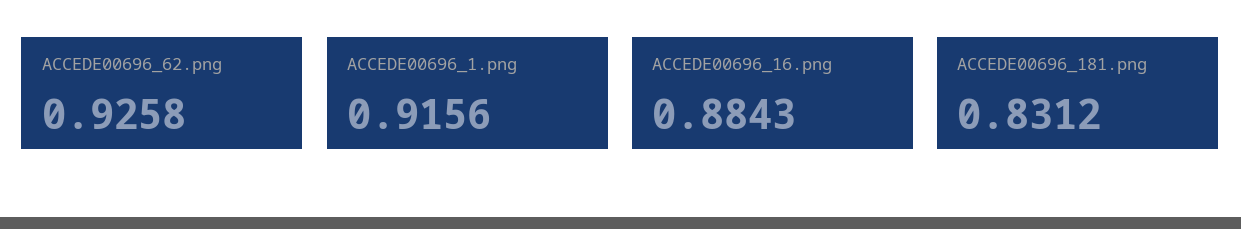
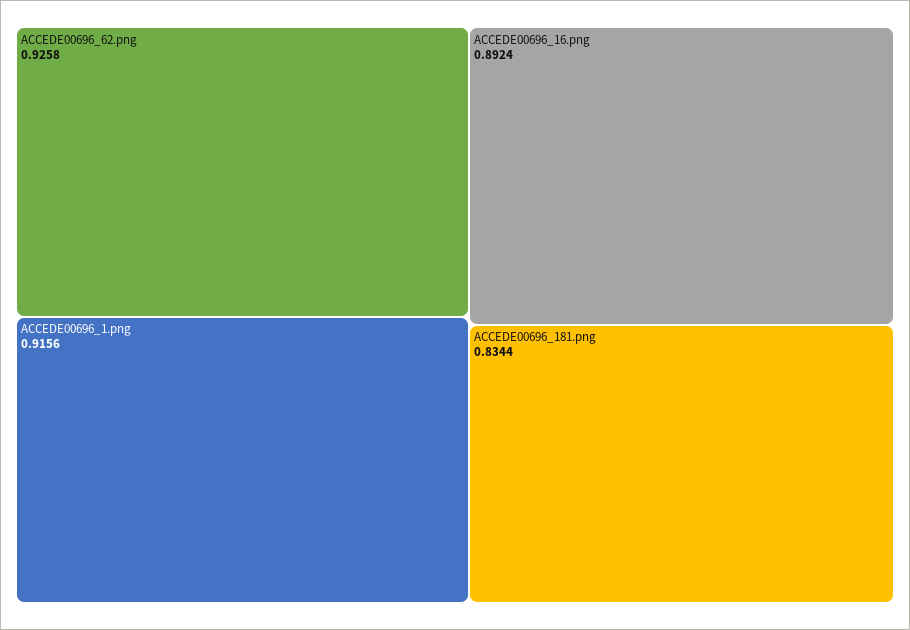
ACCEDE00696_16.png: 0.8843 -> 0.8924
ACCEDE00696_181.png: 0.8312 -> 0.8344

